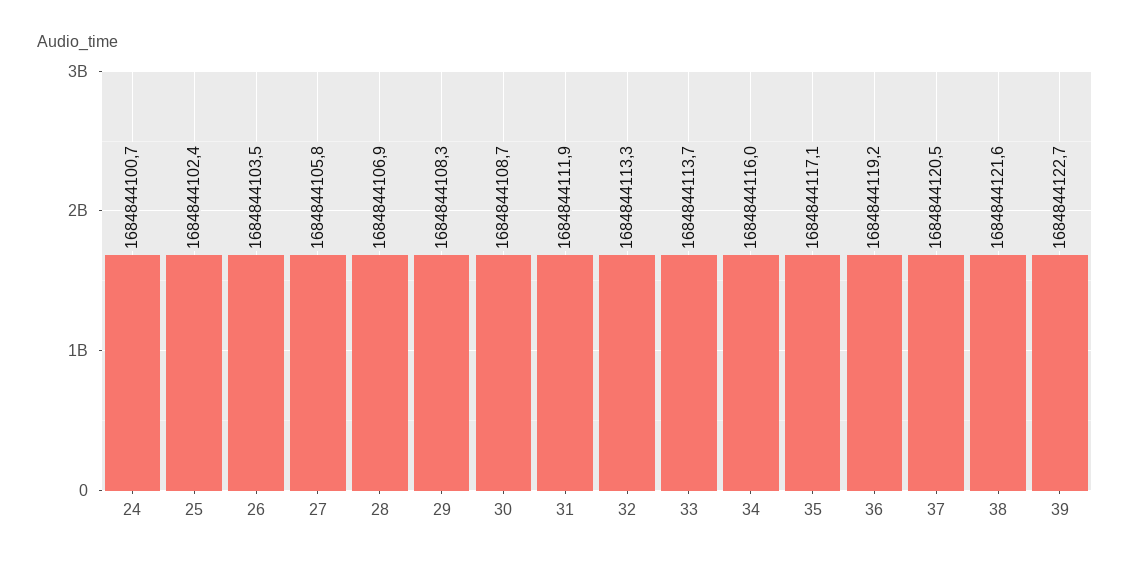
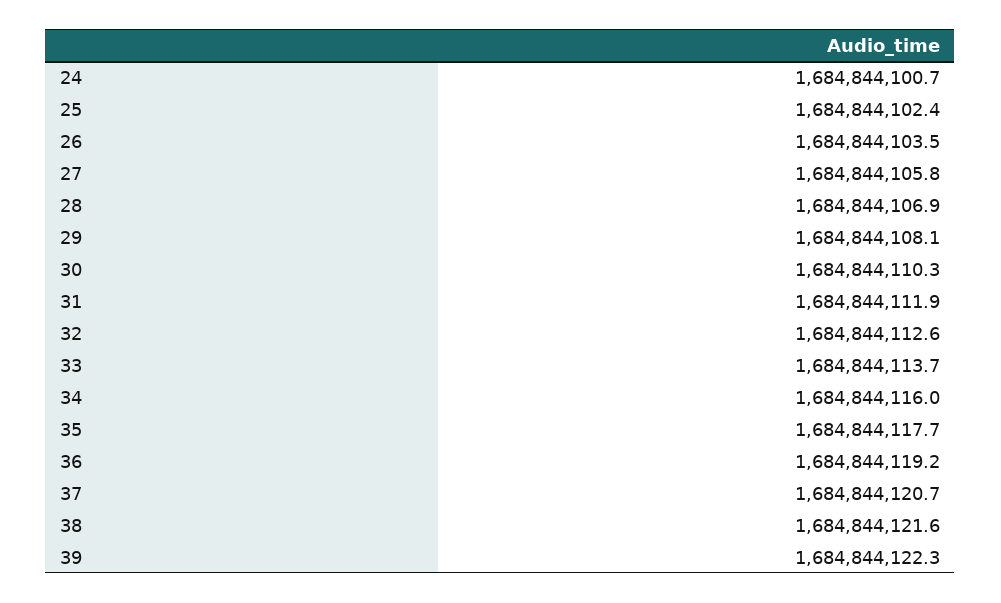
29: 1684844108.3 -> 1684844108.1
30: 1684844108.7 -> 1684844110.3
32: 1684844113.3 -> 1684844112.6
35: 1684844117.1 -> 1684844117.7
37: 1684844120.5 -> 1684844120.7
39: 1684844122.7 -> 1684844122.3

